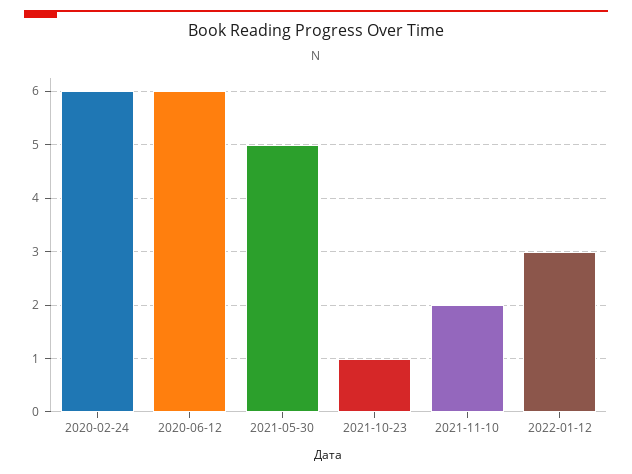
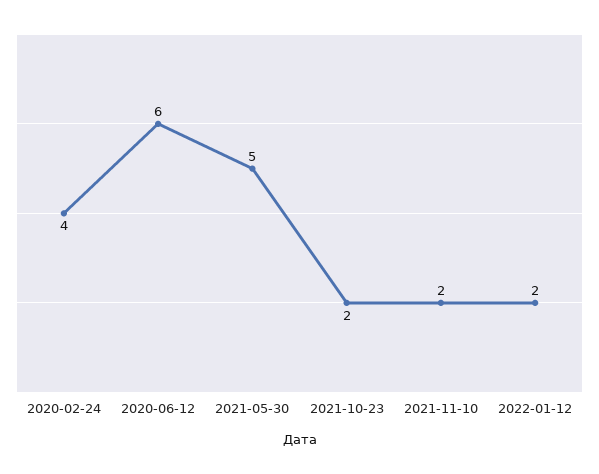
2020-02-24: 6 -> 4
2021-10-23: 1 -> 2
2022-01-12: 3 -> 2

